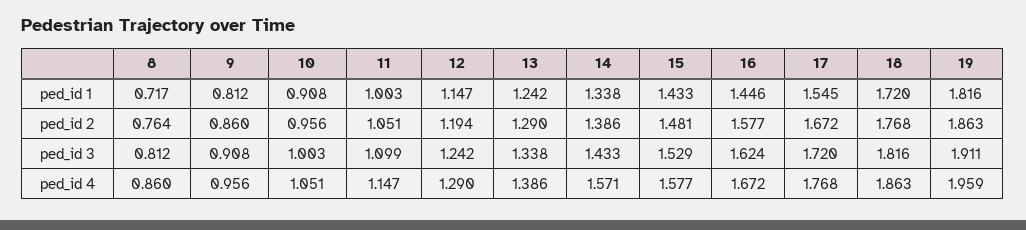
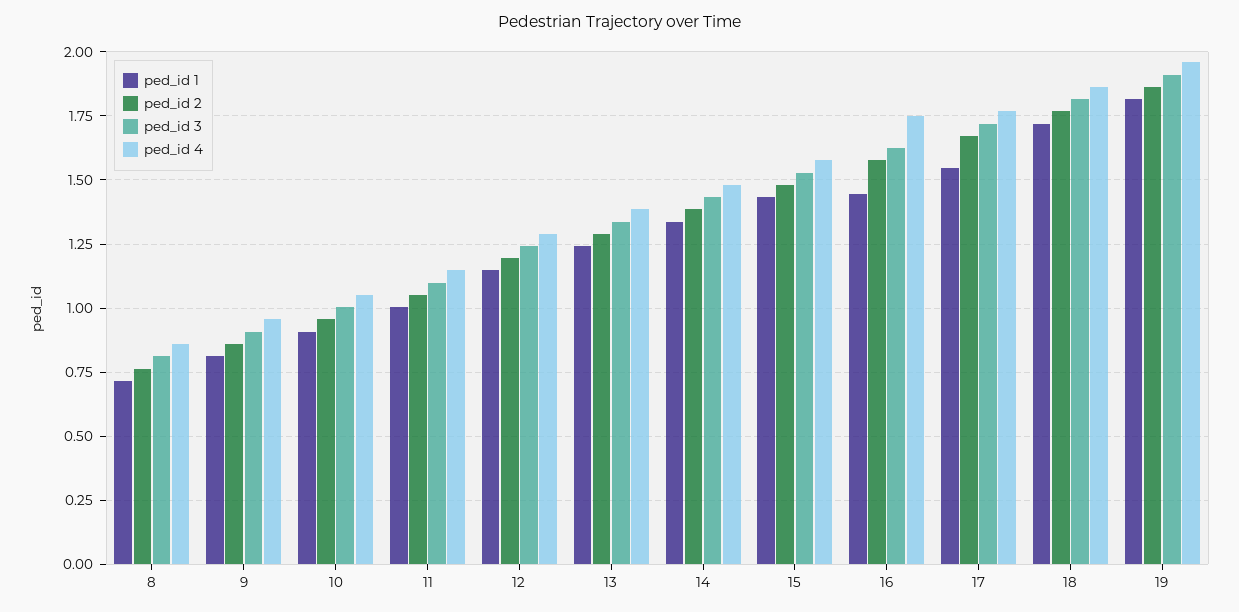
ped_id 4, 14: 1.571 -> 1.475
ped_id 4, 16: 1.672 -> 1.75

